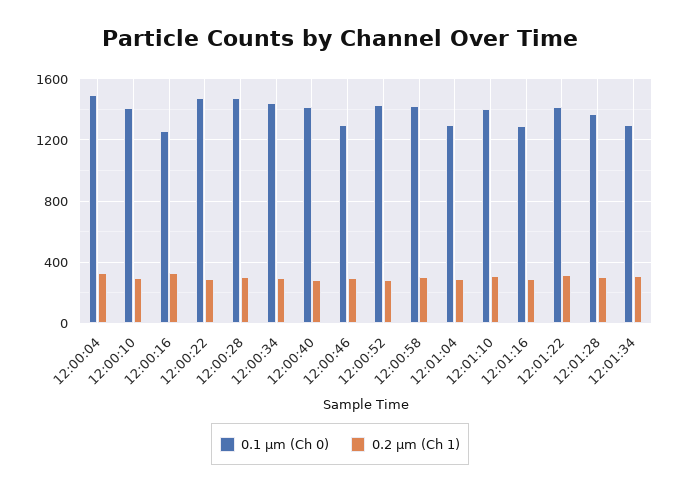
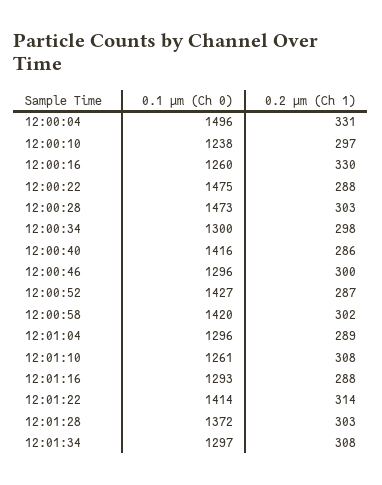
0.1 µm (Ch 0), 12:00:10: 1400 -> 1238
0.1 µm (Ch 0), 12:00:34: 1450 -> 1300
0.1 µm (Ch 0), 12:01:10: 1400 -> 1261

